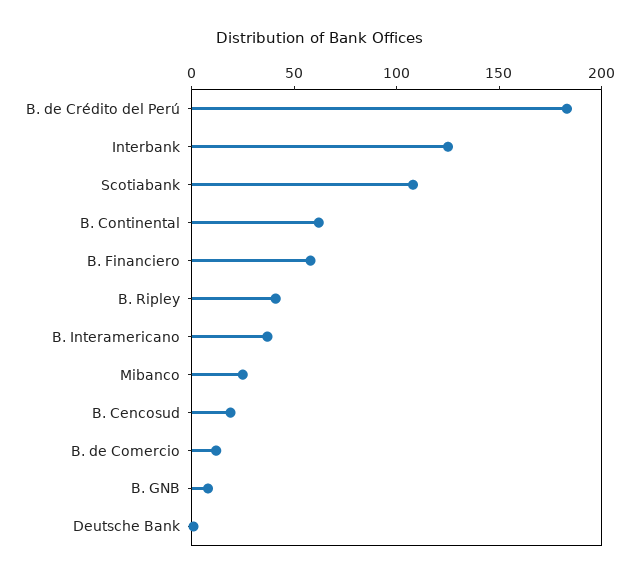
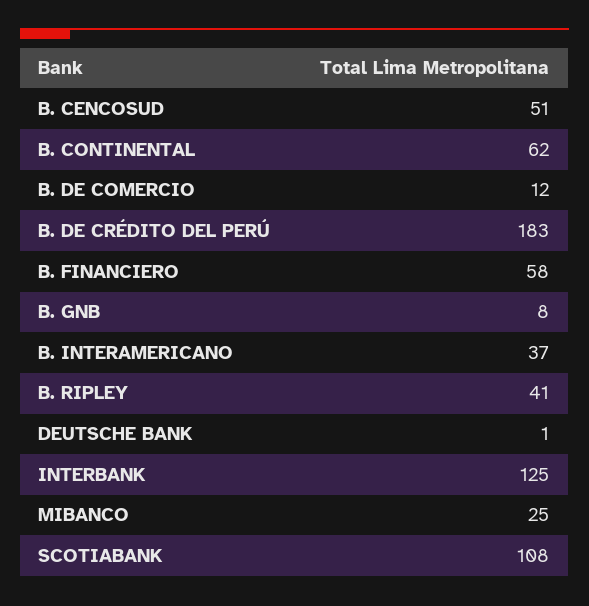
B. Cencosud: 20 -> 51

